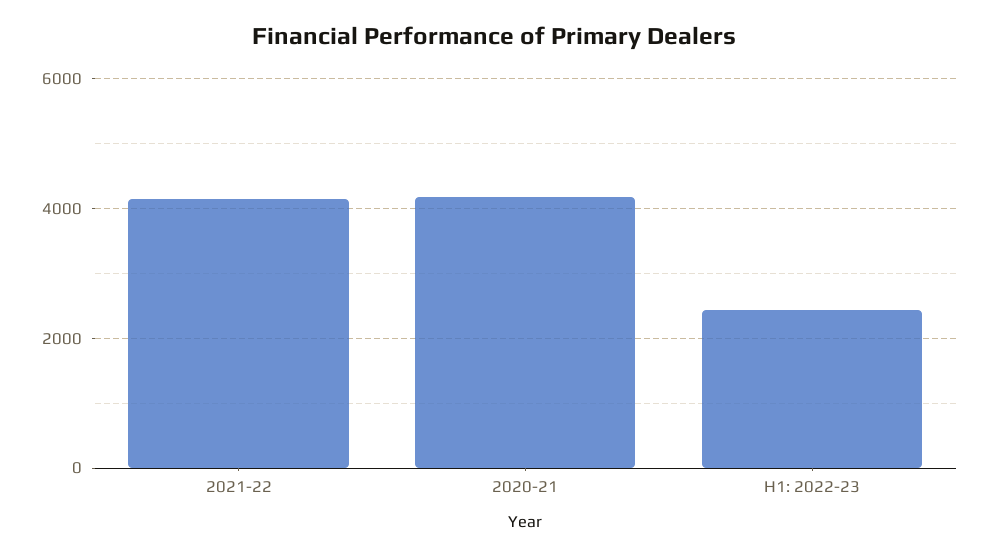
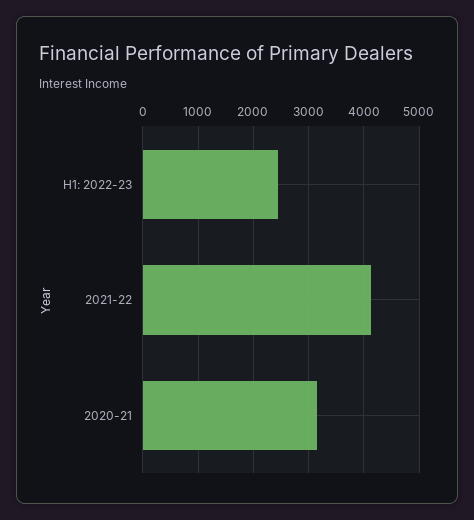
2020-21: 4200 -> 3200

